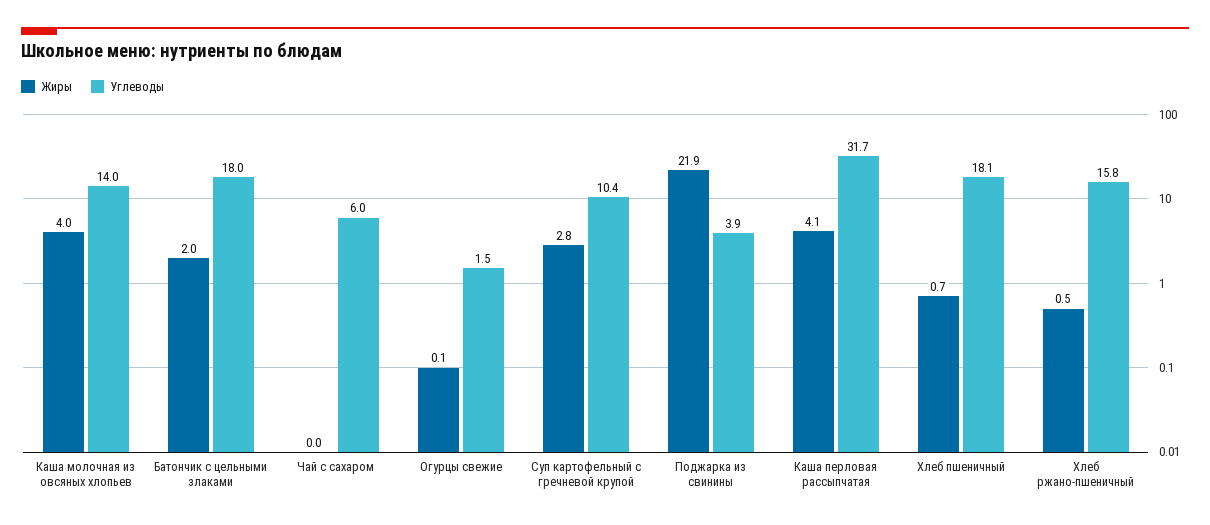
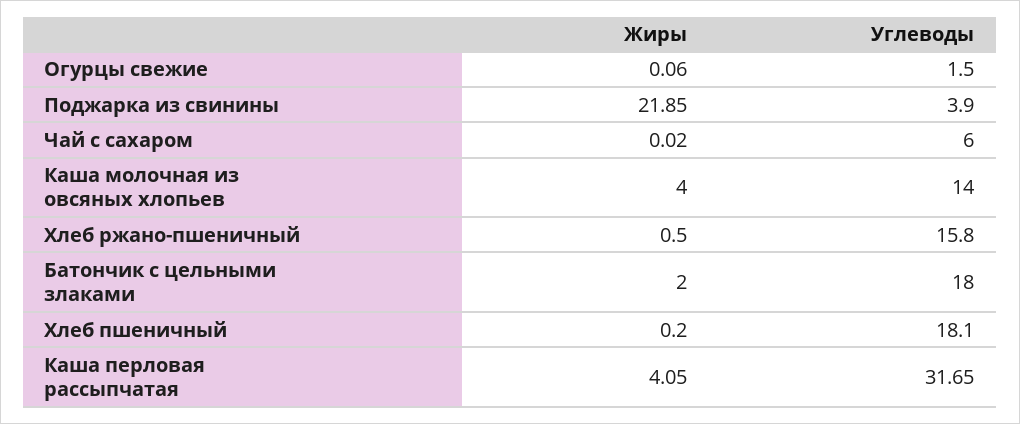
Жиры, Суп картофельный с гречневой крупой: 2.8 -> none
Углеводы, Суп картофельный с гречневой крупой: 10.4 -> none
Жиры, Хлеб пшеничный: 0.7 -> 0.2

